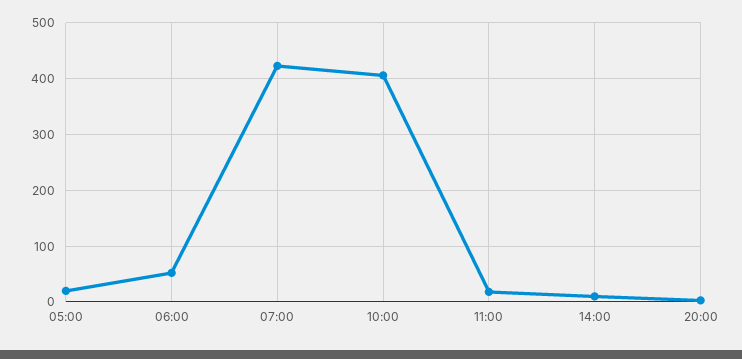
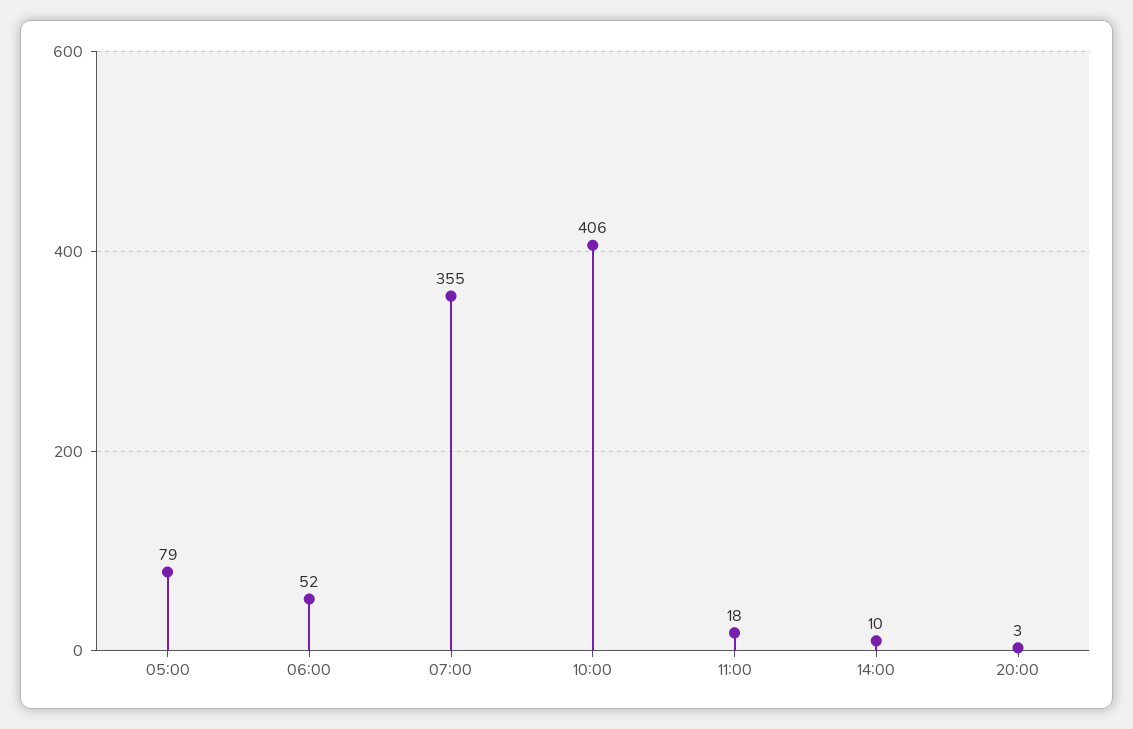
05:00: 20 -> 79
07:00: 420 -> 355

